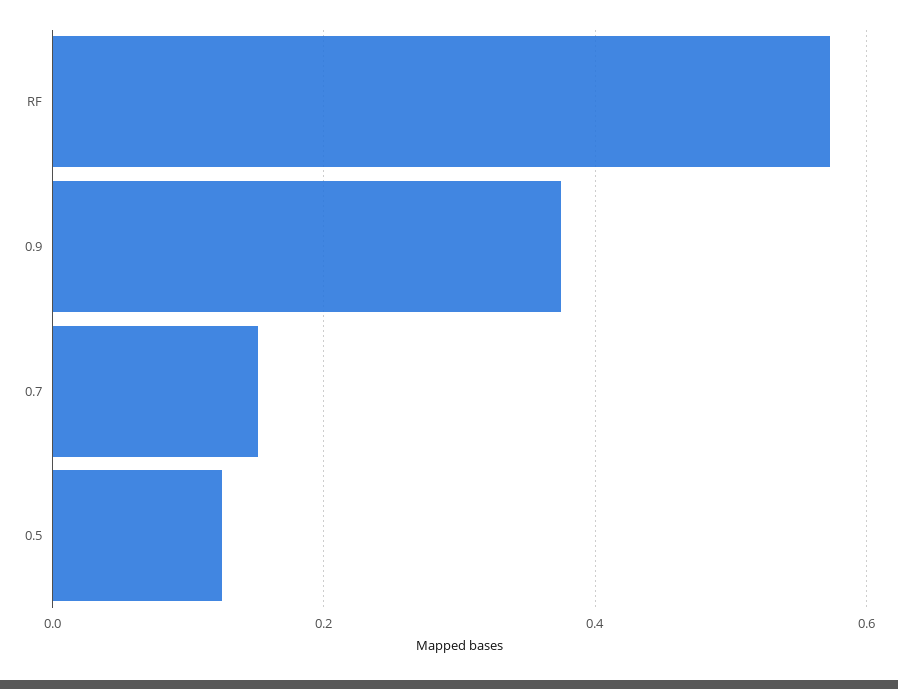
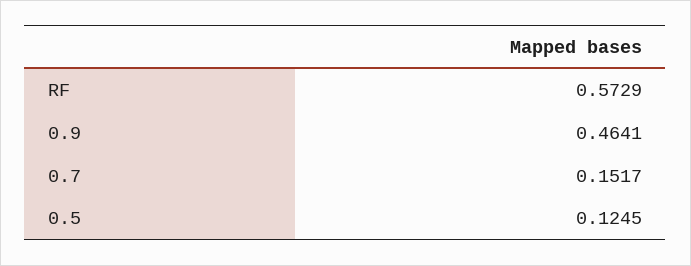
0.9: 0.38 -> 0.4641

